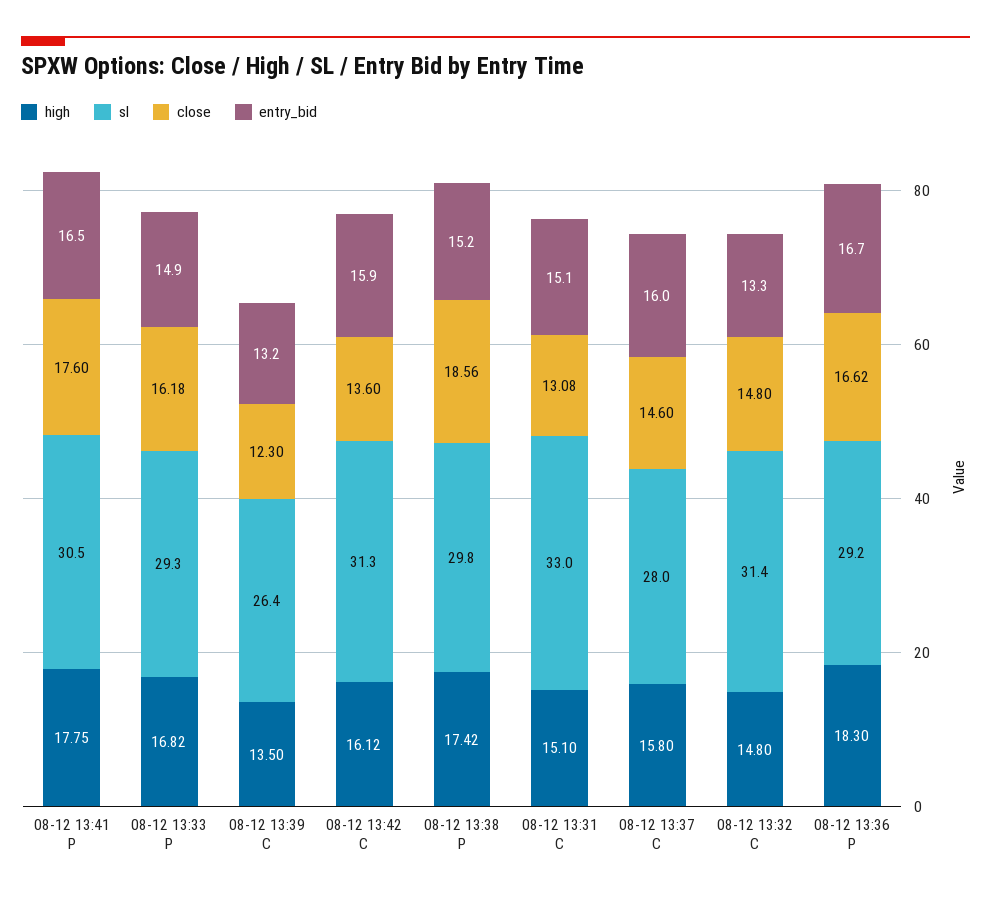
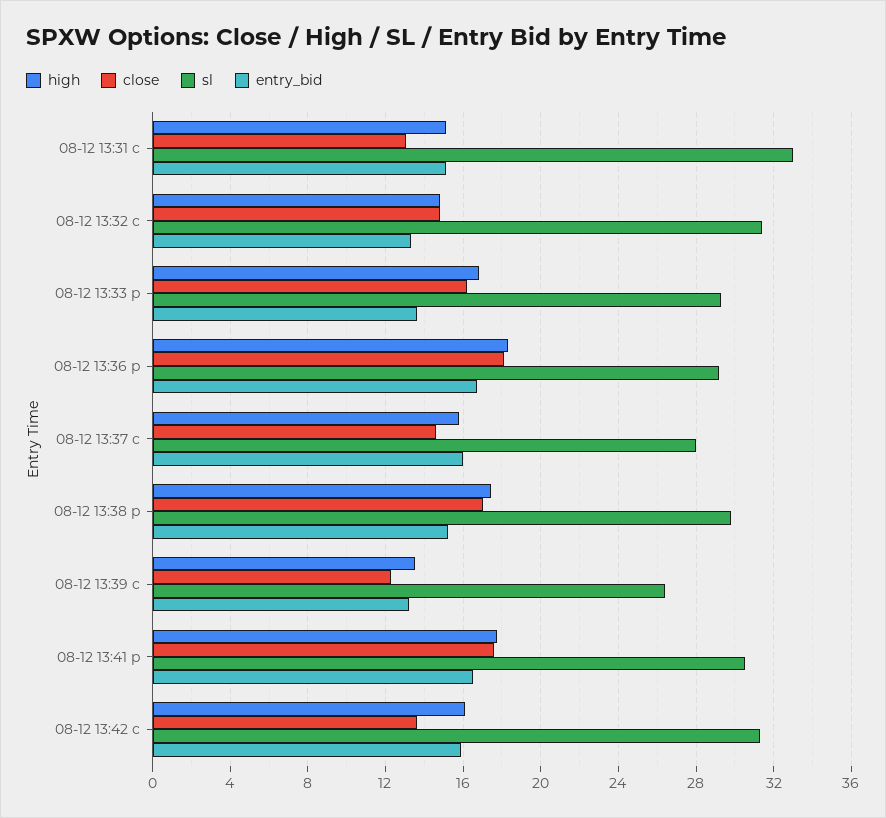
entry_bid, 08-12 13:33 P: 14.9 -> 13.5
close, 08-12 13:38 P: 18.56 -> 17
close, 08-12 13:36 P: 16.62 -> 18

